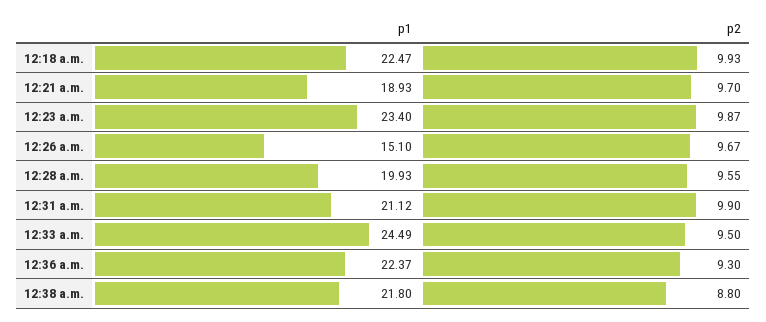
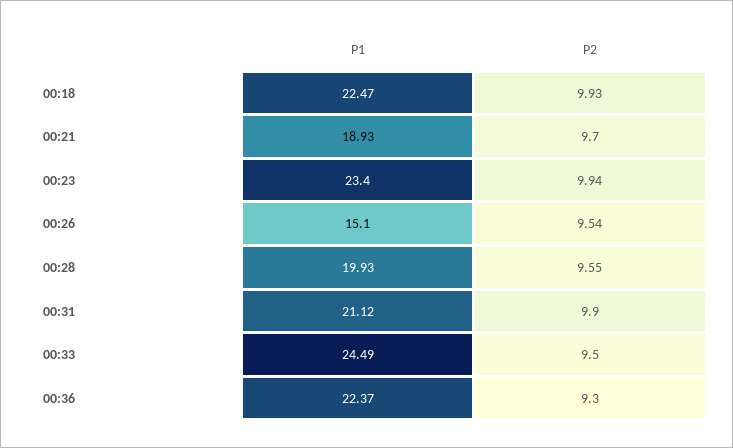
p2, 12:23 a.m.: 9.87 -> 9.94
p2, 12:26 a.m.: 9.67 -> 9.54
p1, 12:38 a.m.: 21.8 -> none
p2, 12:38 a.m.: 8.8 -> none

